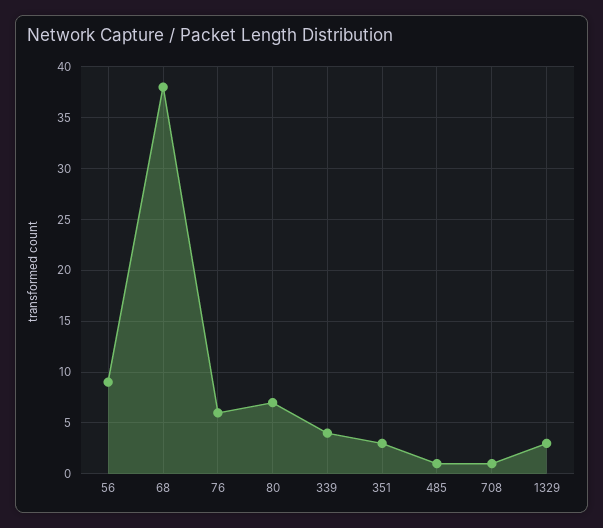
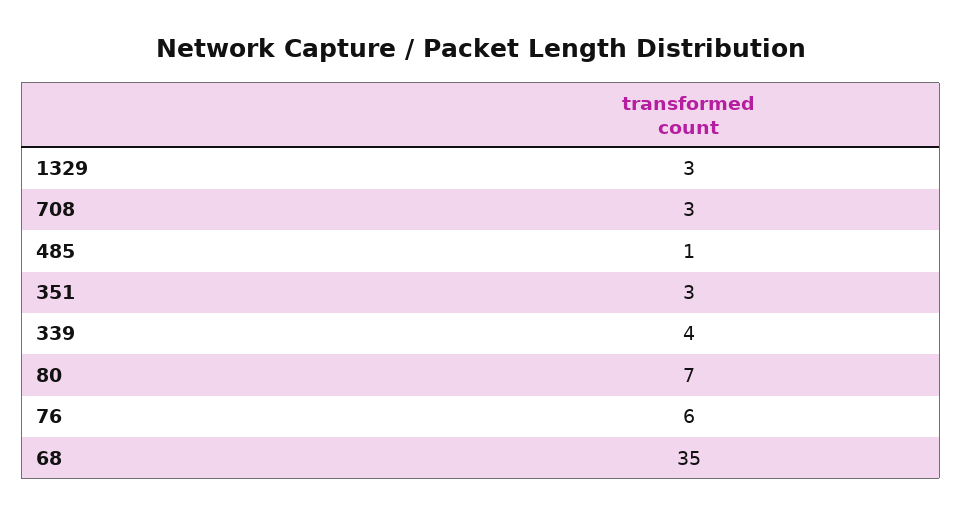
56: 9 -> none
68: 38 -> 35
708: 1 -> 3

